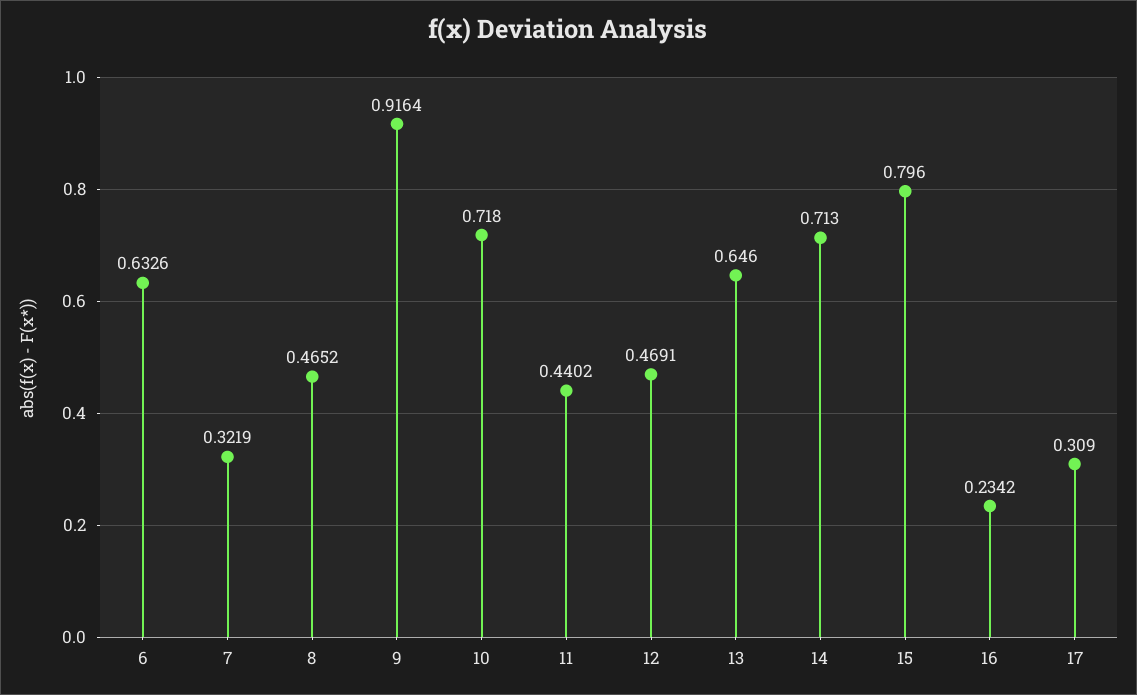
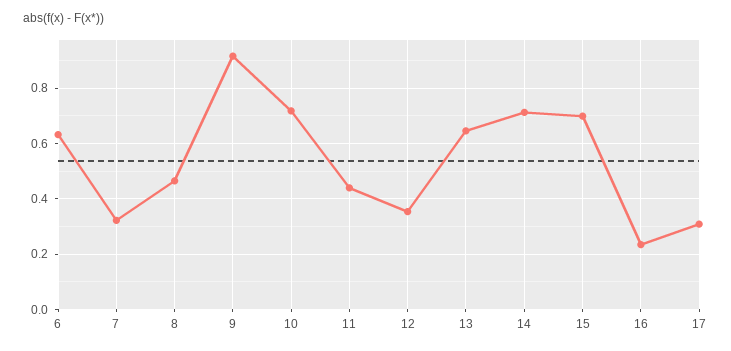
12: 0.4691 -> 0.35
15: 0.796 -> 0.7

